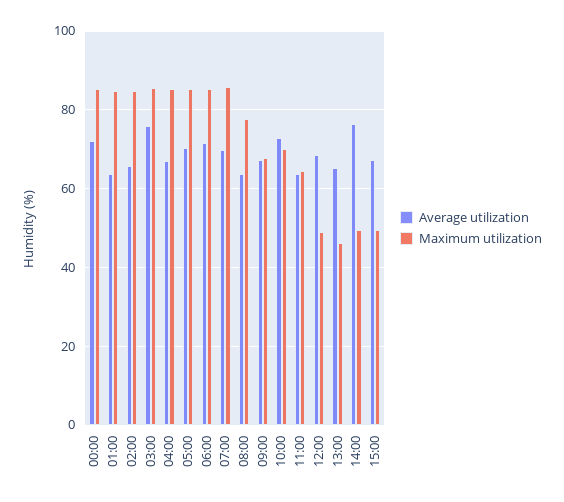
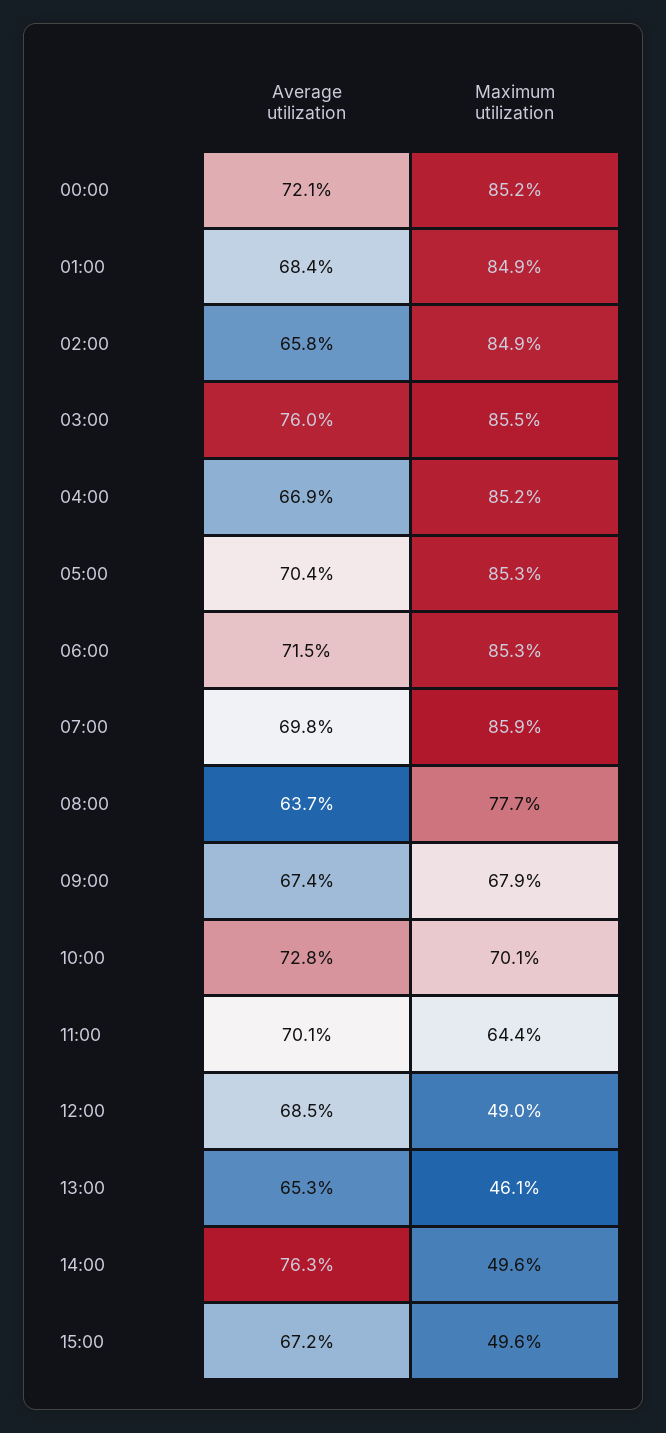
Average utilization, 01:00: 64 -> 68.4
Average utilization, 11:00: 64 -> 70.1

